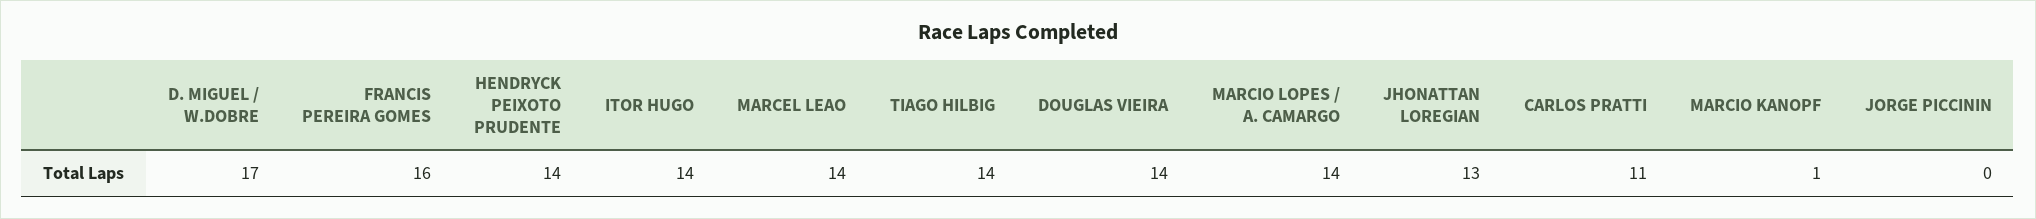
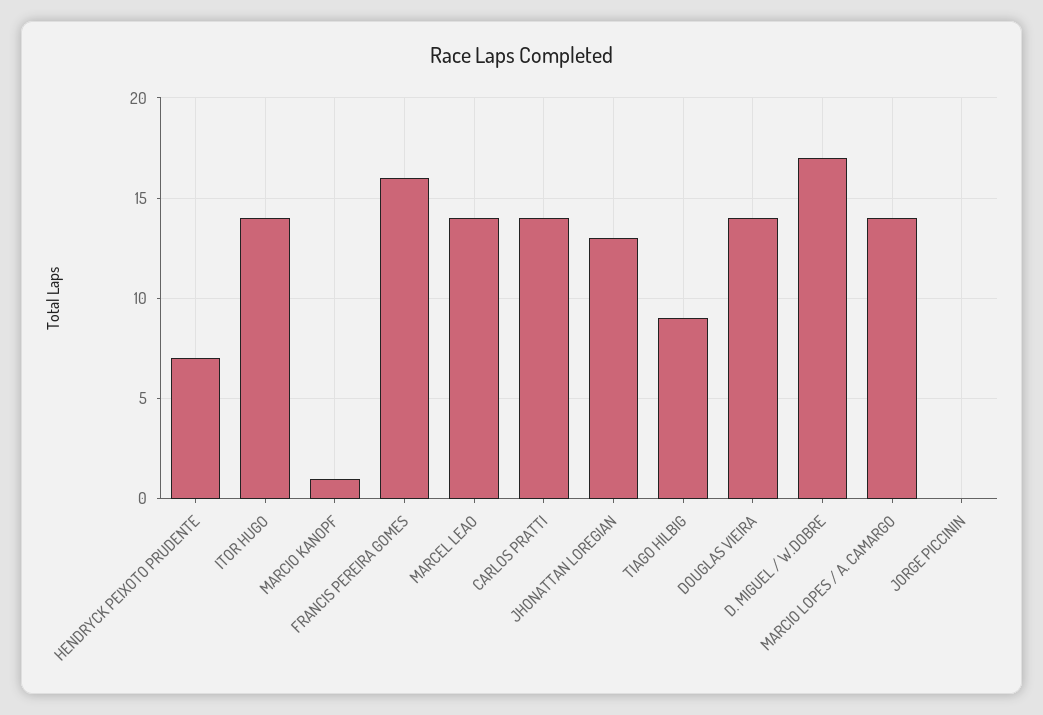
HENDRYCK PEIXOTO PRUDENTE: 14 -> 7
TIAGO HILBIG: 14 -> 9
CARLOS PRATTI: 11 -> 14

